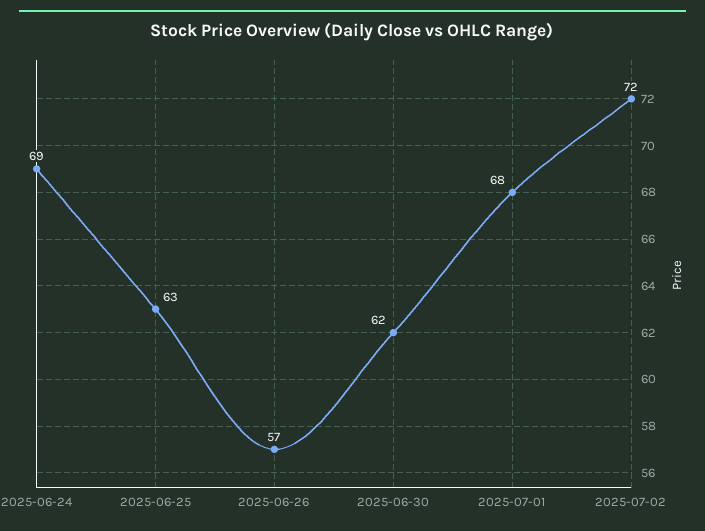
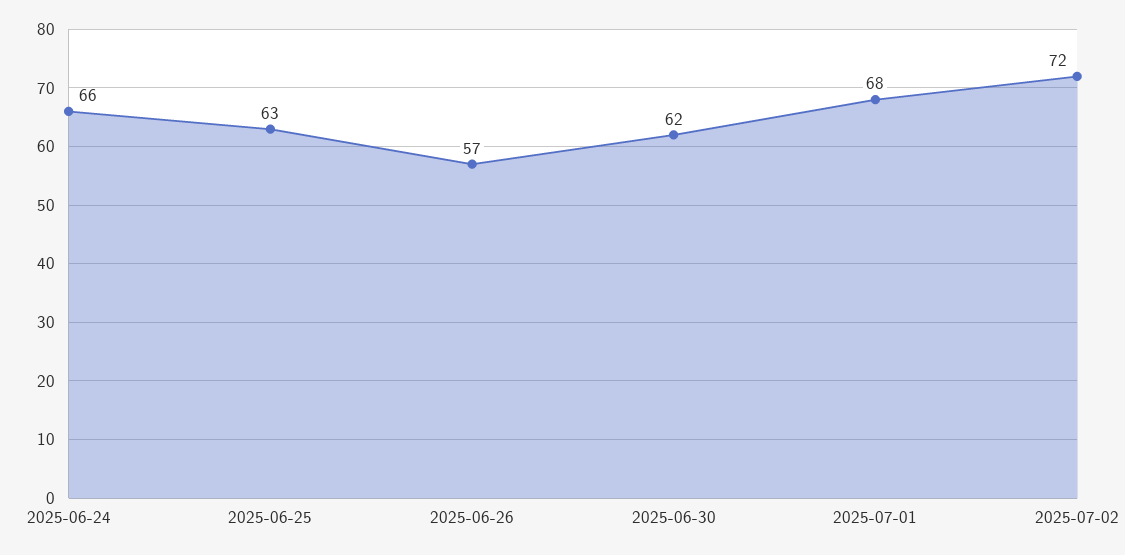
2025-06-24: 69 -> 66

